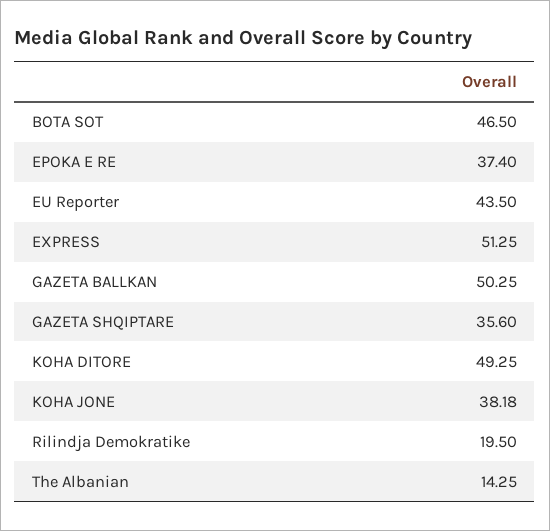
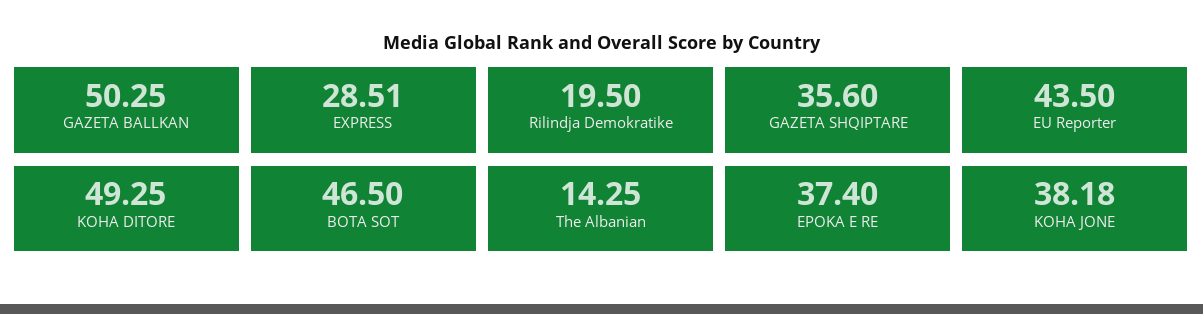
EXPRESS: 51.25 -> 28.51

